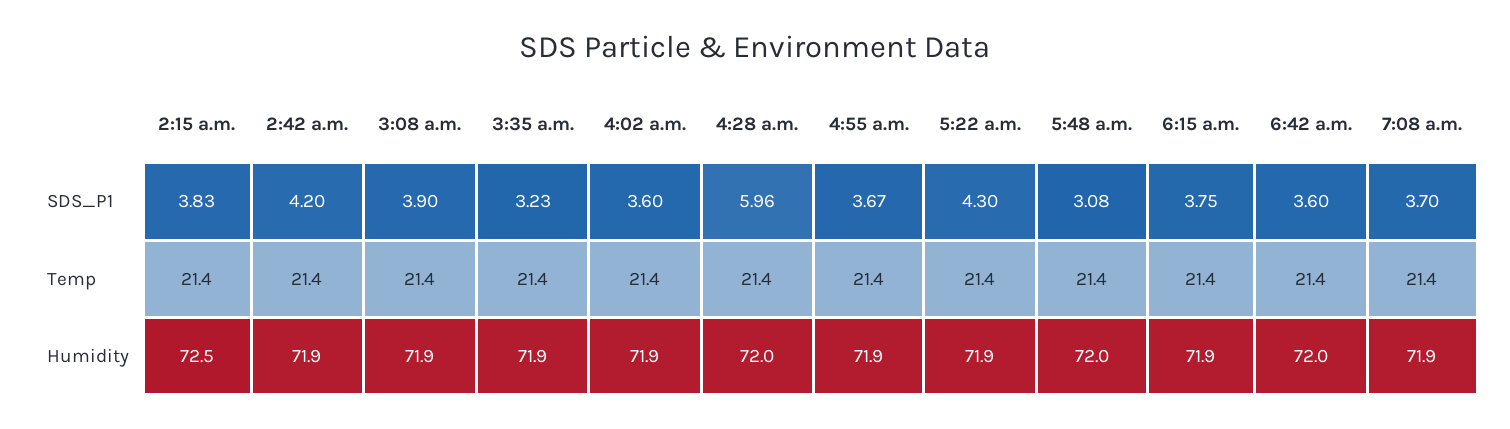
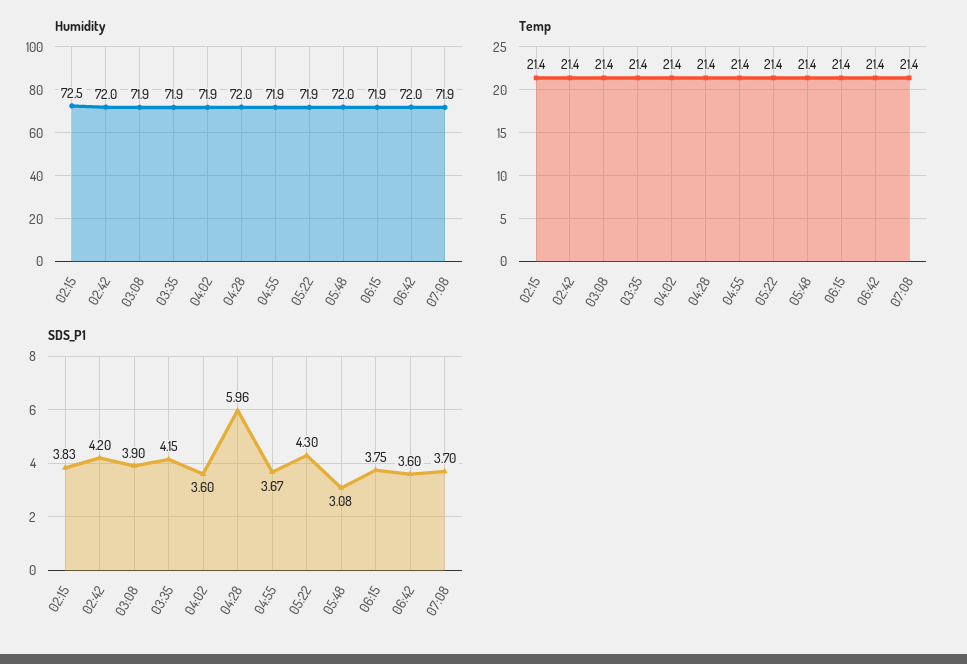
SDS_P1, 3:35 a.m.: 3.23 -> 4.15
Humidity, 2:42 a.m.: 71.9 -> 72

